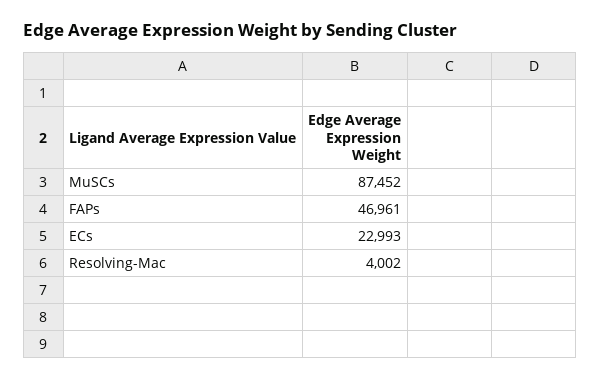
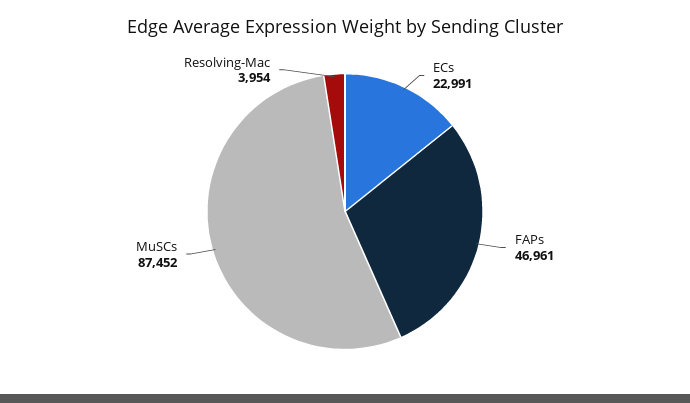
ECs: 22993 -> 22991
Resolving-Mac: 4002 -> 3954

